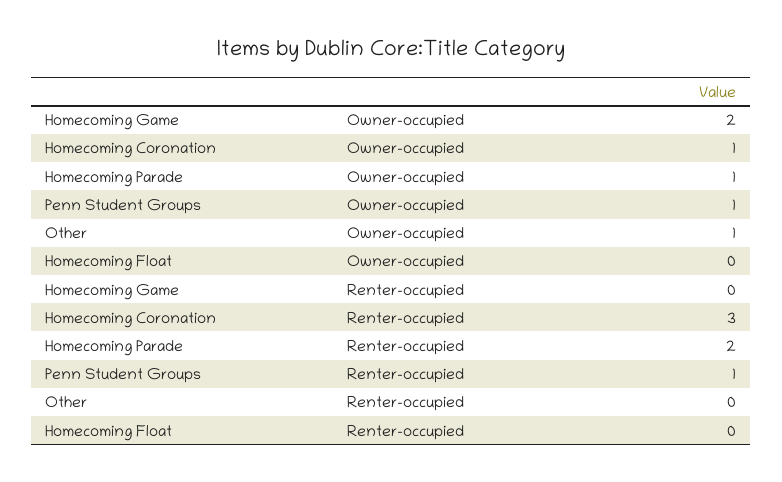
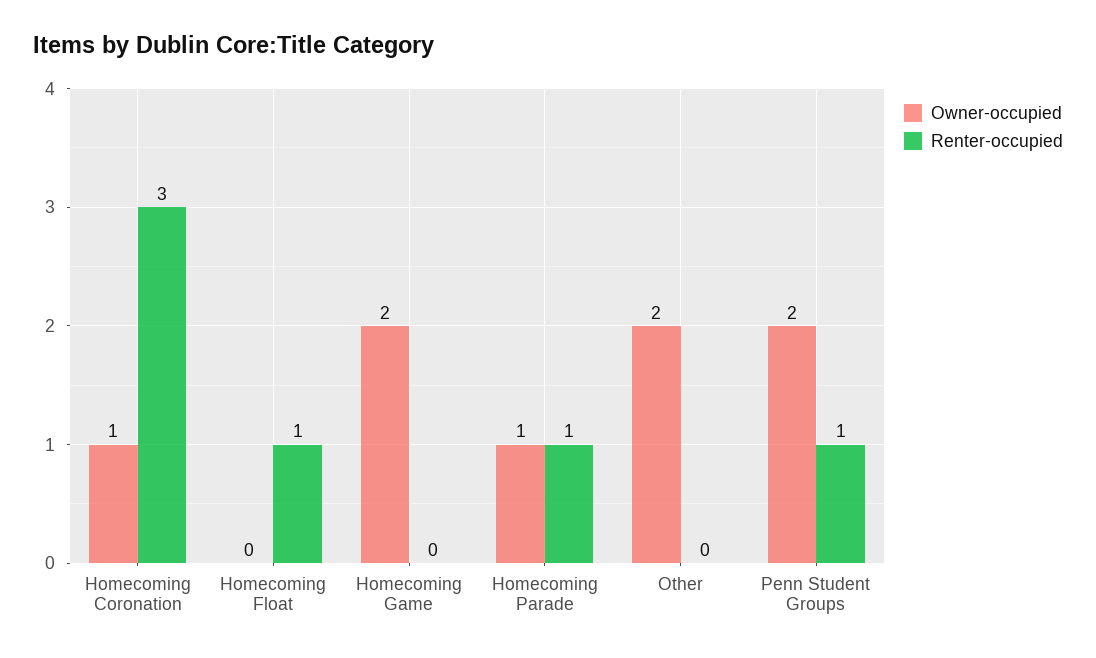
Owner-occupied, Penn Student Groups: 1 -> 2
Owner-occupied, Other: 1 -> 2
Renter-occupied, Homecoming Parade: 2 -> 1
Renter-occupied, Homecoming Float: 0 -> 1

